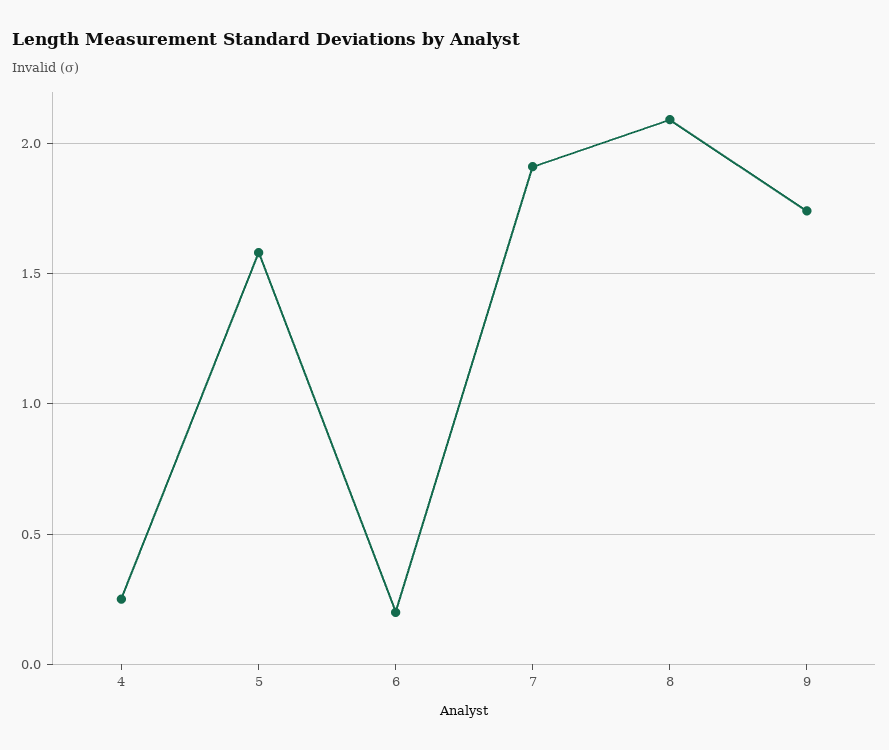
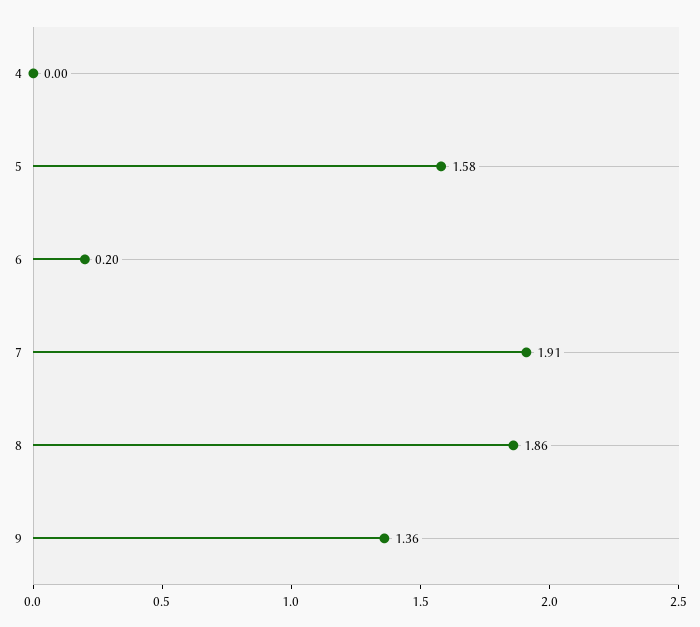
4: 0.25 -> 0
8: 2.1 -> 1.86
9: 1.75 -> 1.36

